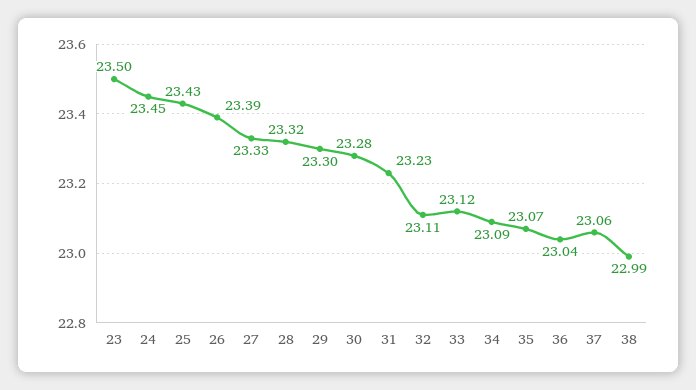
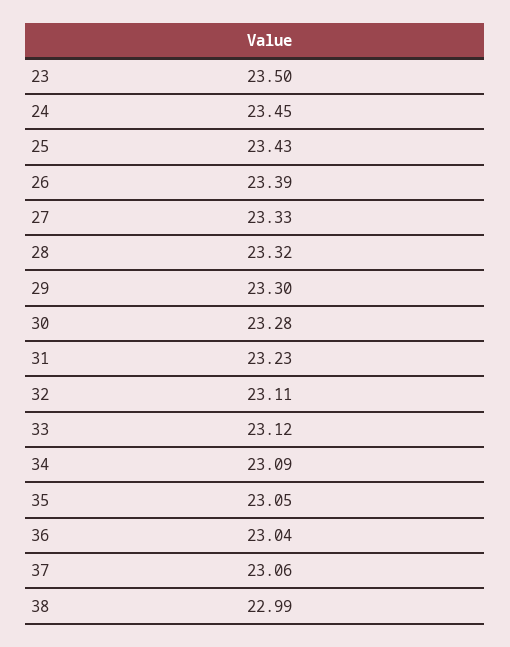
35: 23.07 -> 23.05

